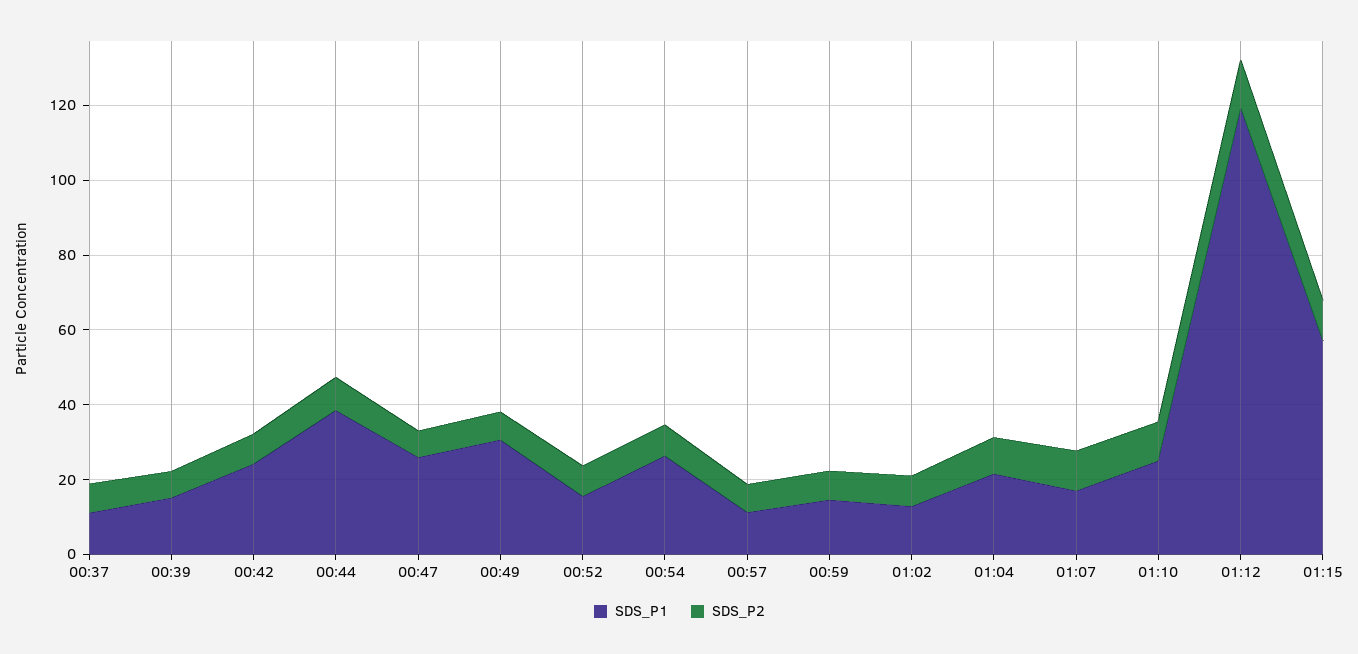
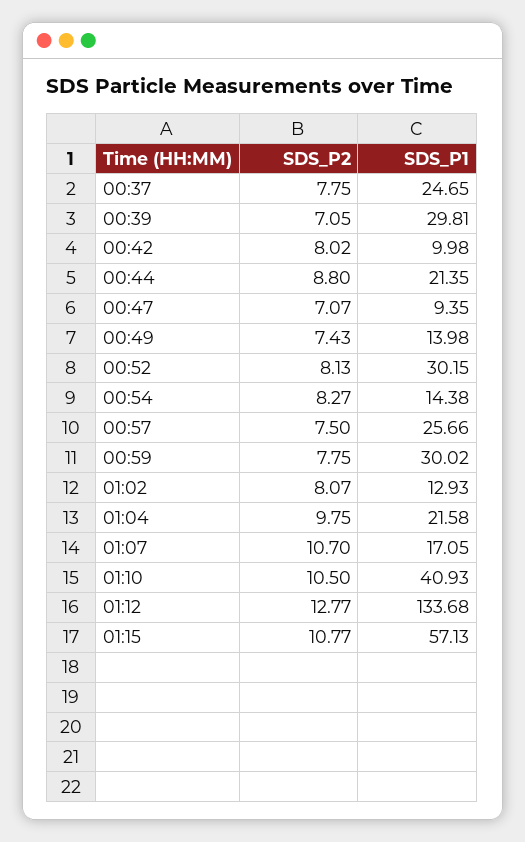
SDS_P1, 00:37: 10 -> 24.65
SDS_P1, 00:39: 15 -> 29.81
SDS_P1, 00:42: 25 -> 9.98
SDS_P1, 00:44: 40 -> 21.35
SDS_P1, 00:47: 25 -> 9.35
SDS_P1, 00:49: 30 -> 13.98
SDS_P1, 00:52: 15 -> 30.15
SDS_P1, 00:54: 25 -> 14.38
SDS_P1, 00:57: 10 -> 25.66
SDS_P1, 00:59: 15 -> 30.02
SDS_P1, 01:10: 25 -> 40.93
SDS_P1, 01:12: 120 -> 133.68

